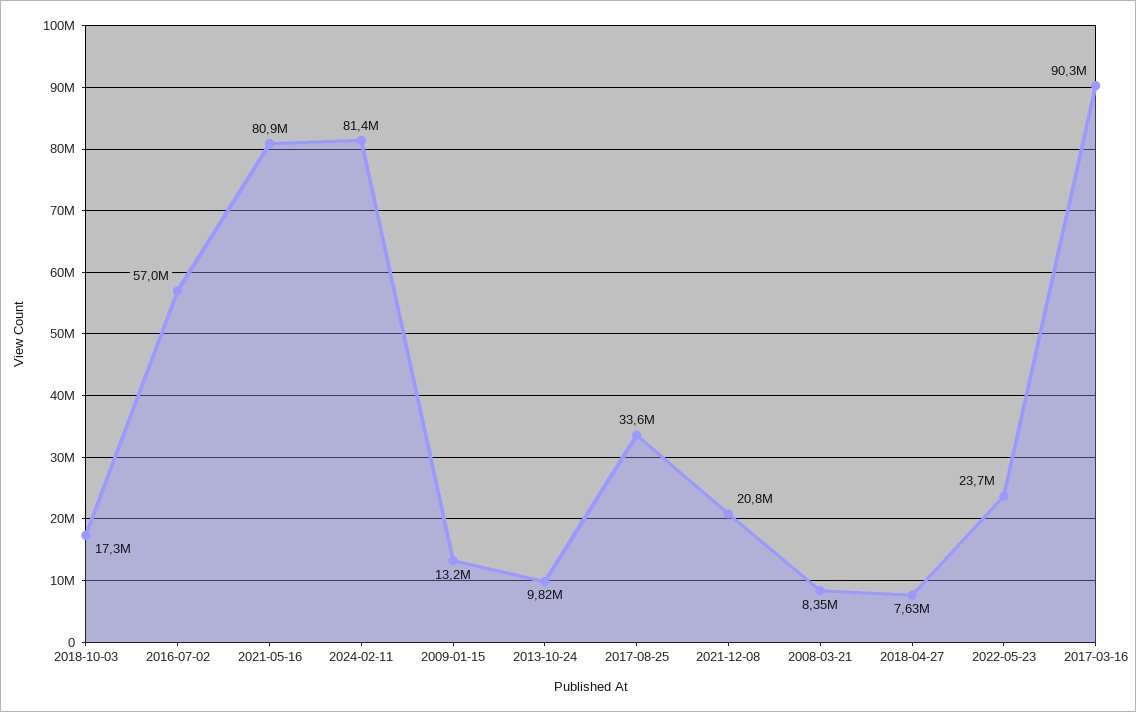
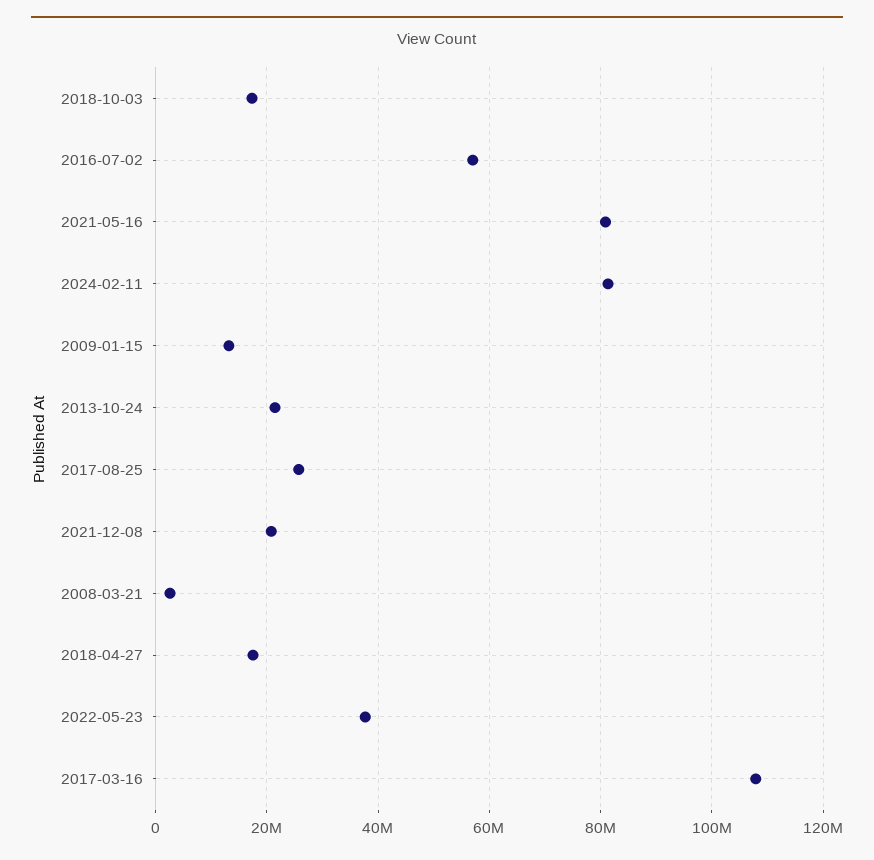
2013-10-24: 9820000 -> 22000000
2017-08-25: 33600000 -> 26000000
2008-03-21: 8350000 -> 2000000
2018-04-27: 7630000 -> 18000000
2022-05-23: 23700000 -> 38000000
2017-03-16: 90300000 -> 108000000

